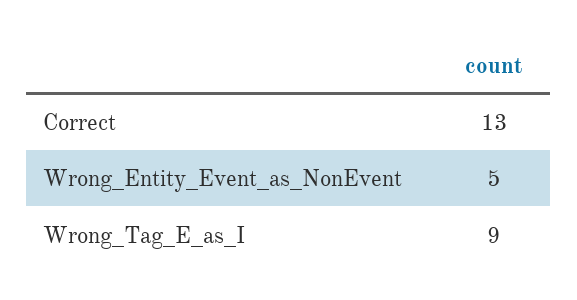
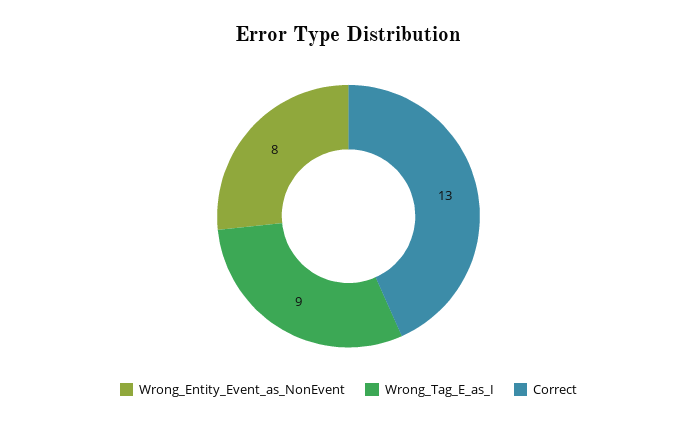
Wrong_Entity_Event_as_NonEvent: 5 -> 8

